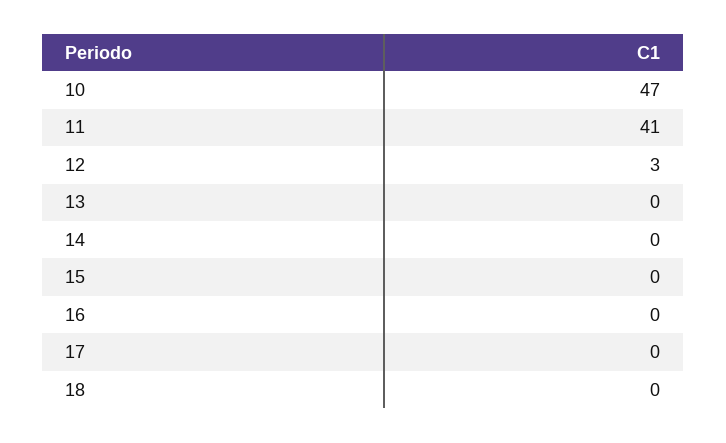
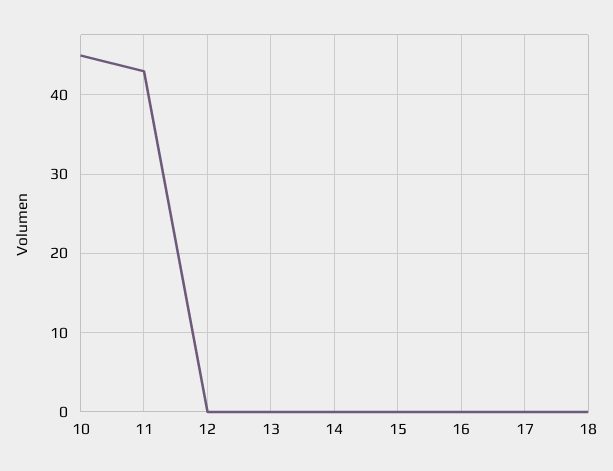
10: 47 -> 45
11: 41 -> 43
12: 3 -> 0

